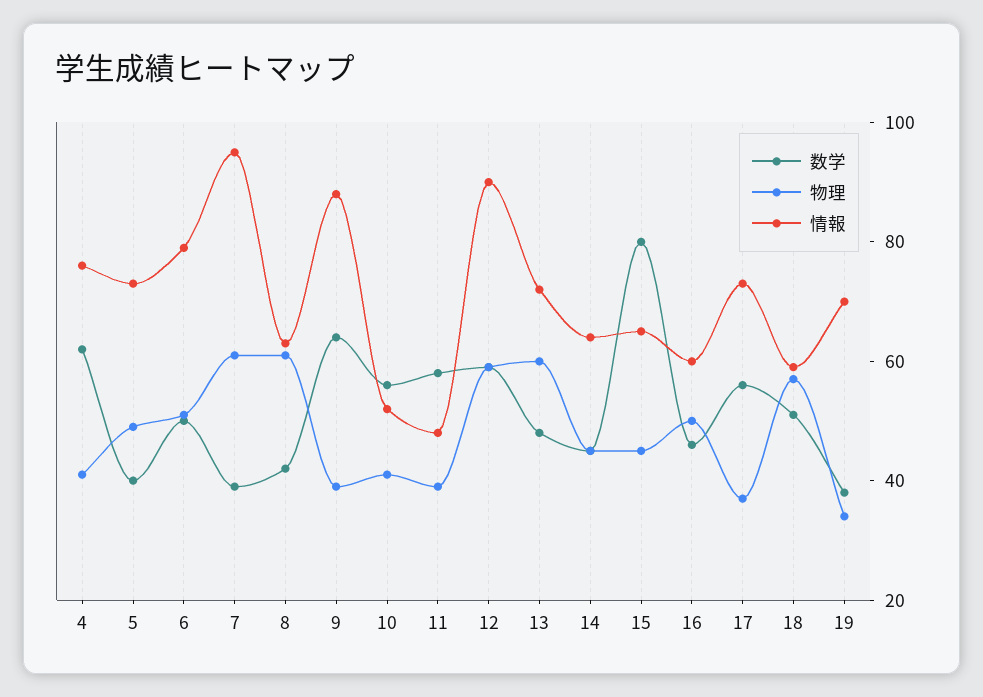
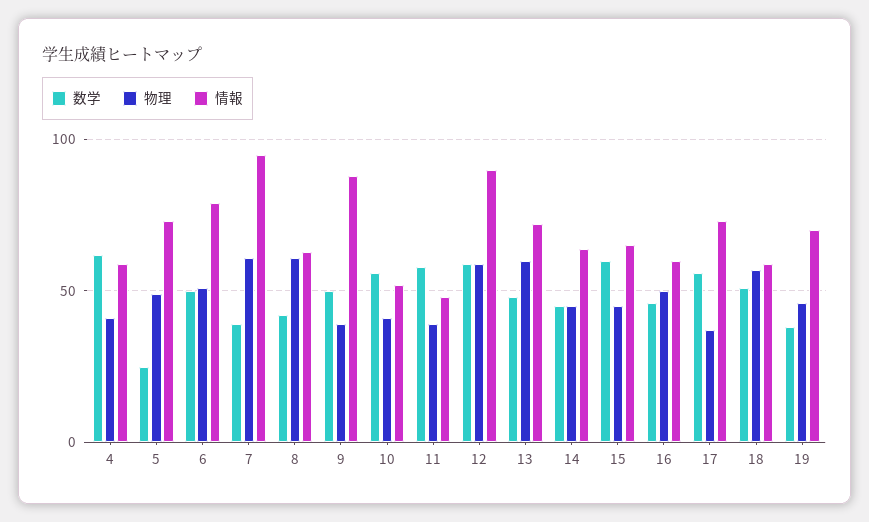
情報, 4: 75 -> 60
数学, 5: 40 -> 25
数学, 9: 65 -> 50
数学, 15: 80 -> 60
物理, 19: 35 -> 45

